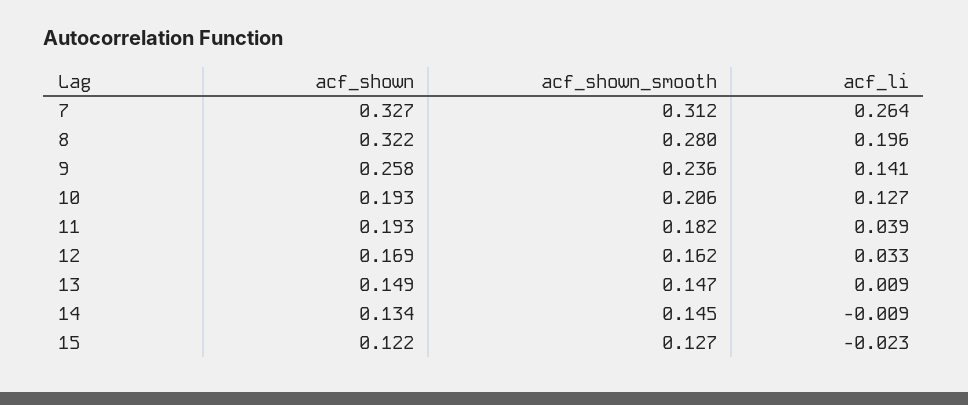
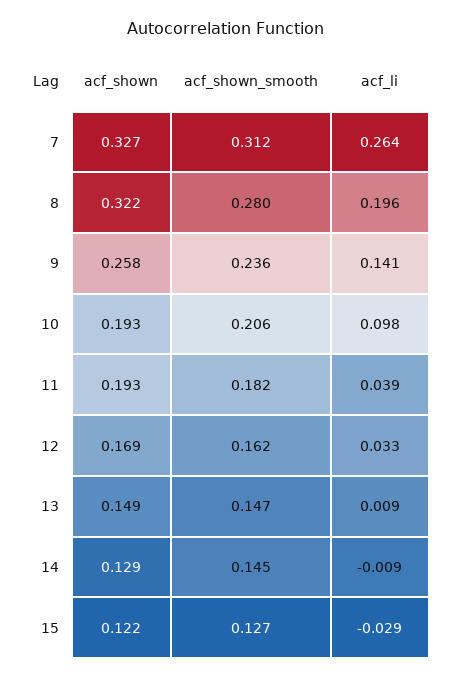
acf_li, 10: 0.127 -> 0.098
acf_shown, 14: 0.134 -> 0.129
acf_li, 15: -0.023 -> -0.029

